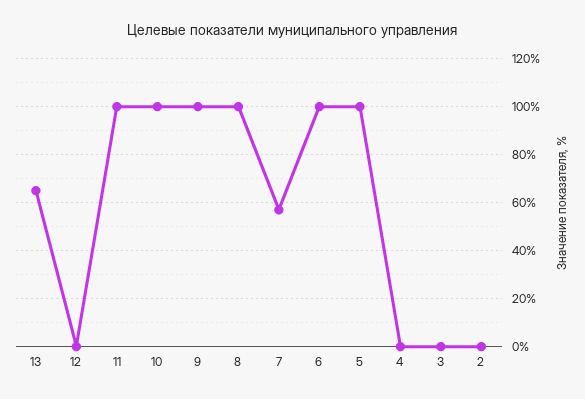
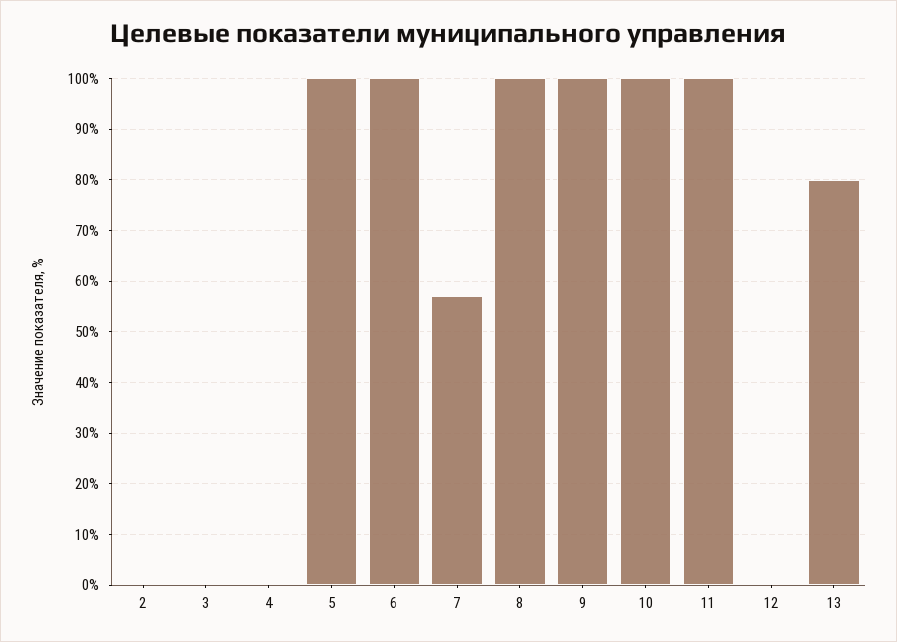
13: 65 -> 80

